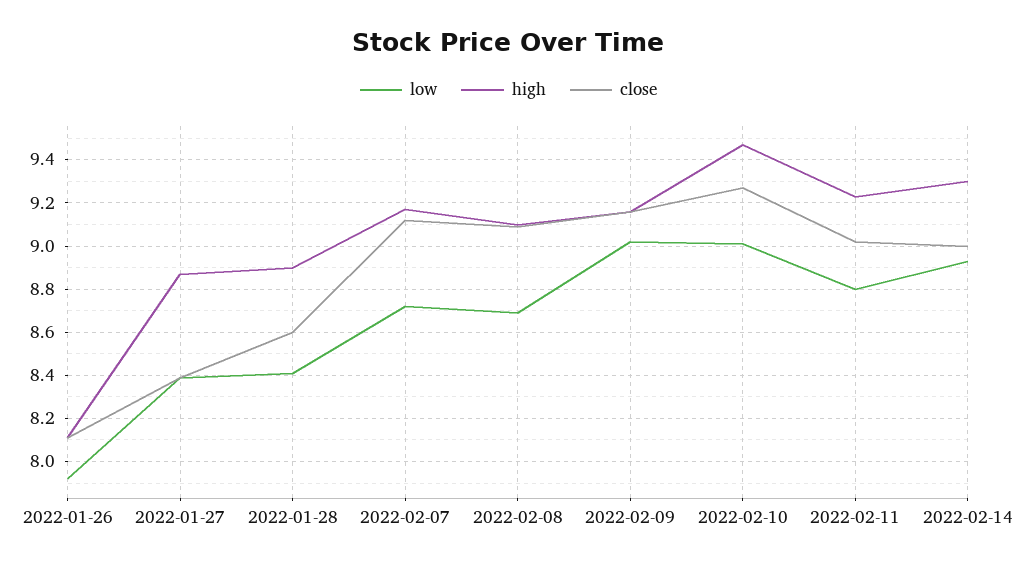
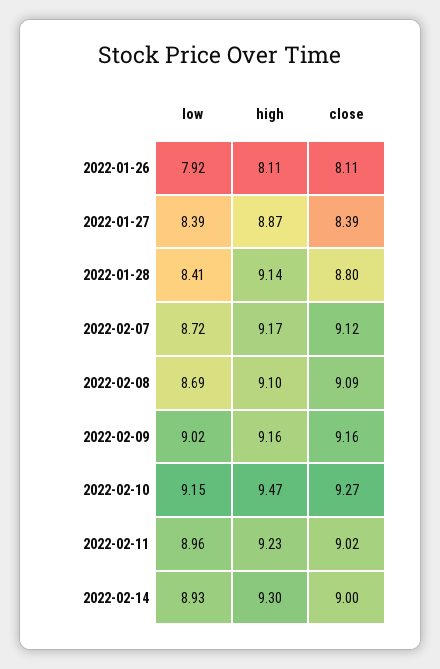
high, 2022-01-28: 8.9 -> 9.14
close, 2022-01-28: 8.6 -> 8.8
low, 2022-02-10: 9 -> 9.15
low, 2022-02-11: 8.8 -> 8.96

